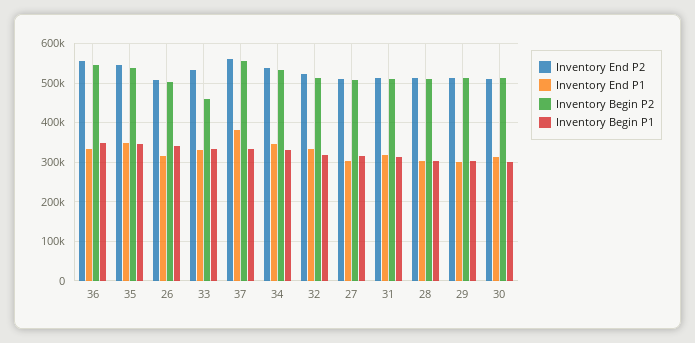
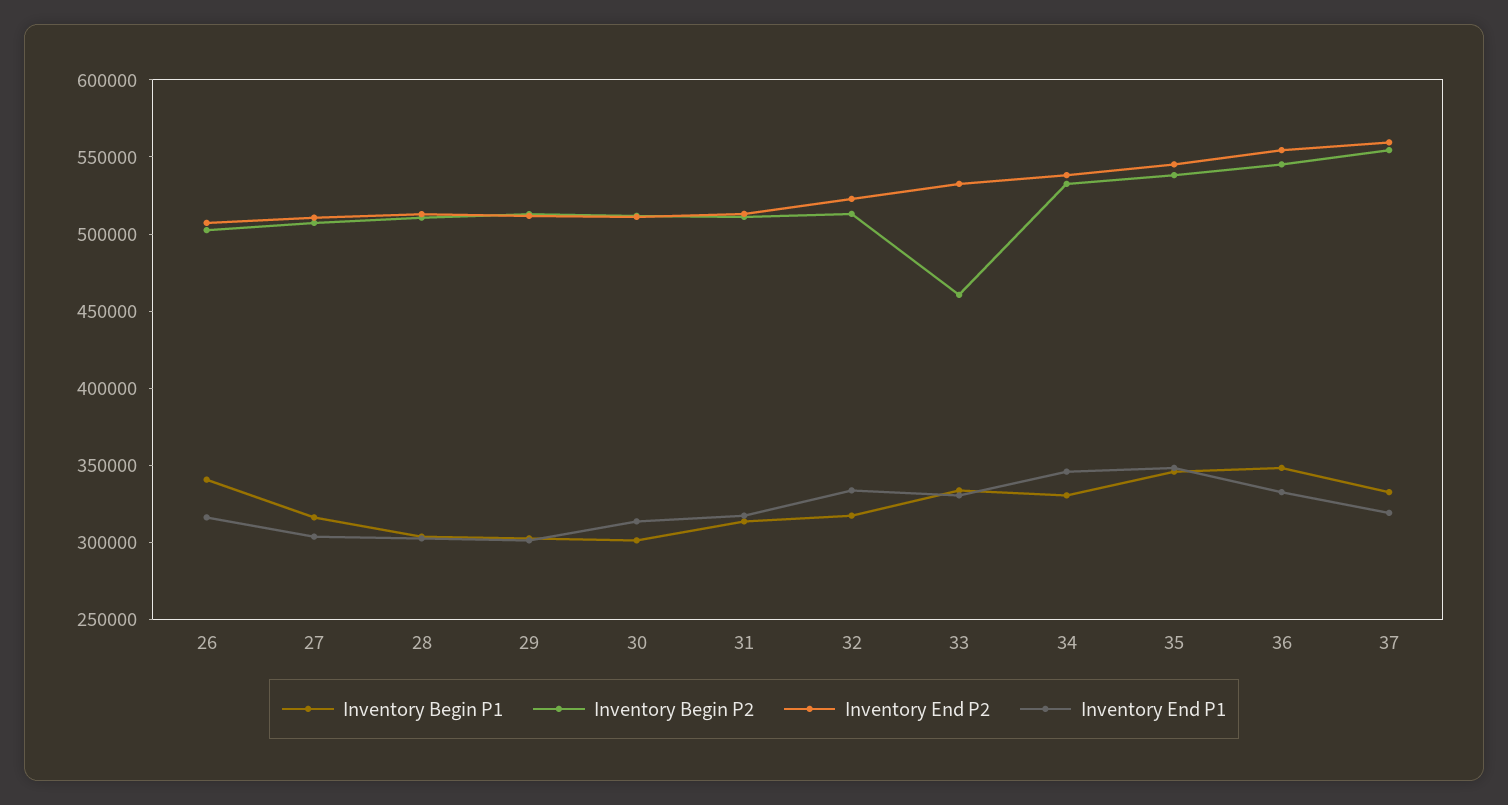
Inventory End P1, 37: 380000 -> 320000

